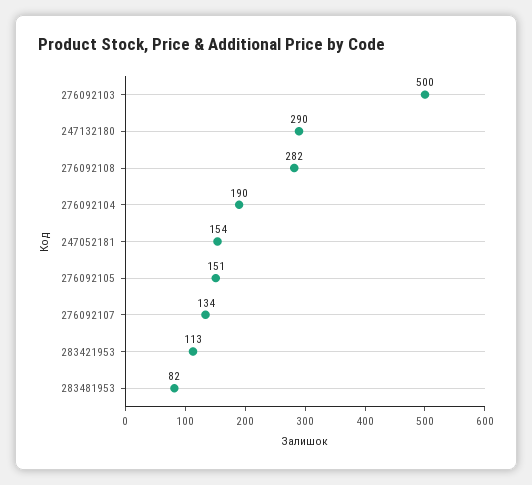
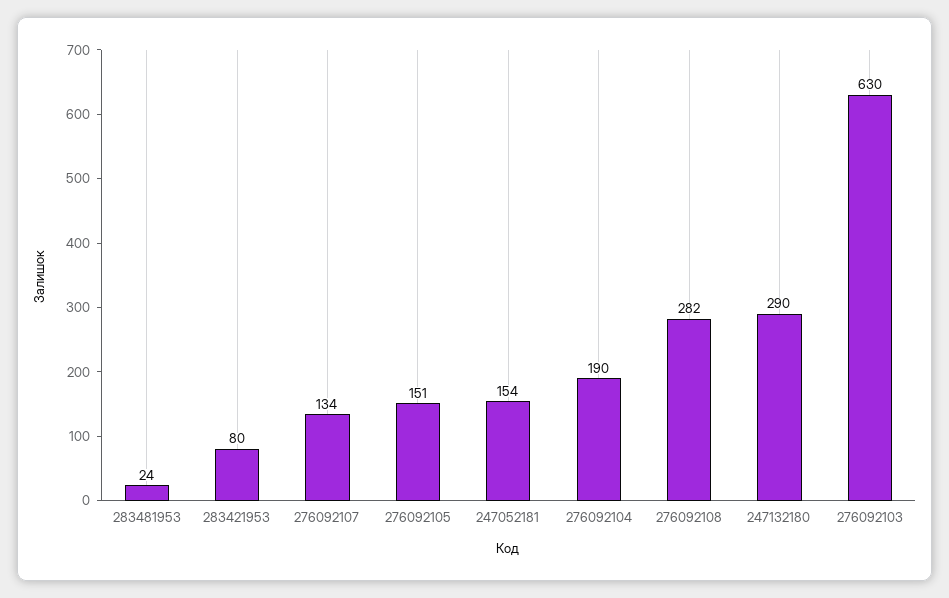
276092103: 500 -> 630
283421953: 113 -> 80
283481953: 82 -> 24

